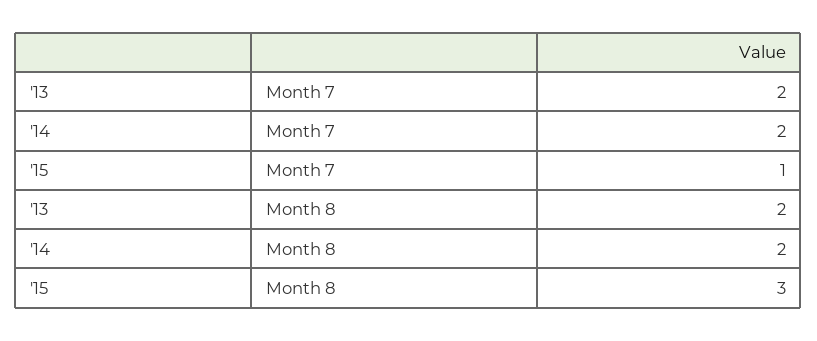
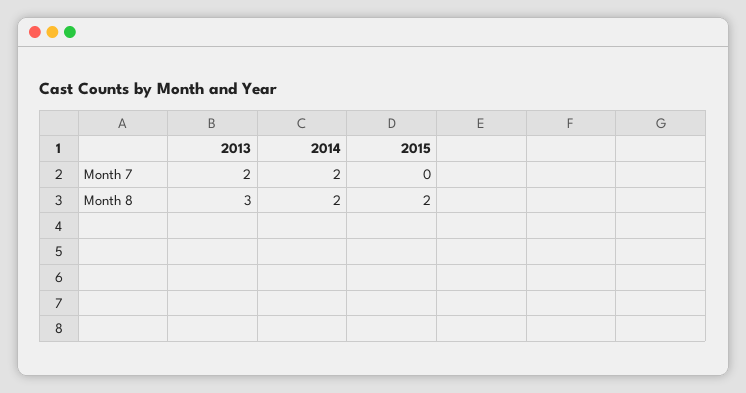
'15, Month 7: 1 -> 0
'13, Month 8: 2 -> 3
'15, Month 8: 3 -> 2

